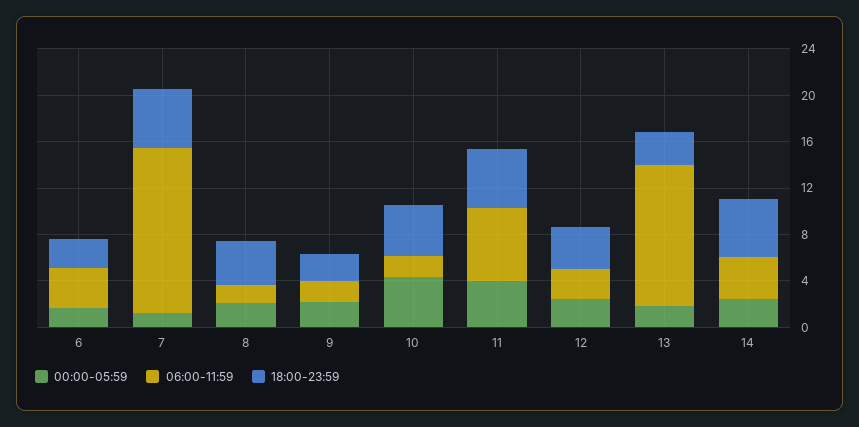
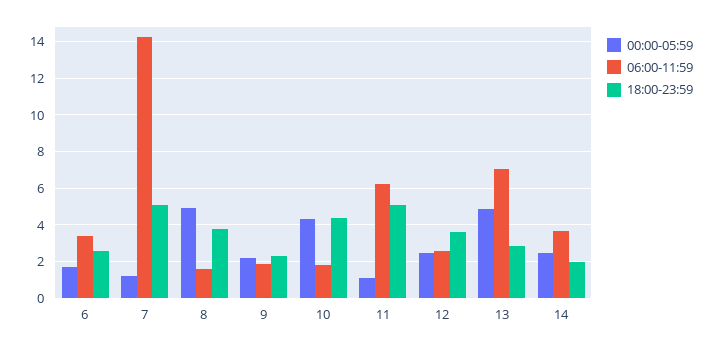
00:00-05:59, 8: 2 -> 5
00:00-05:59, 11: 4 -> 1
00:00-05:59, 13: 2 -> 5
06:00-11:59, 13: 12 -> 7
18:00-23:59, 14: 5 -> 2

